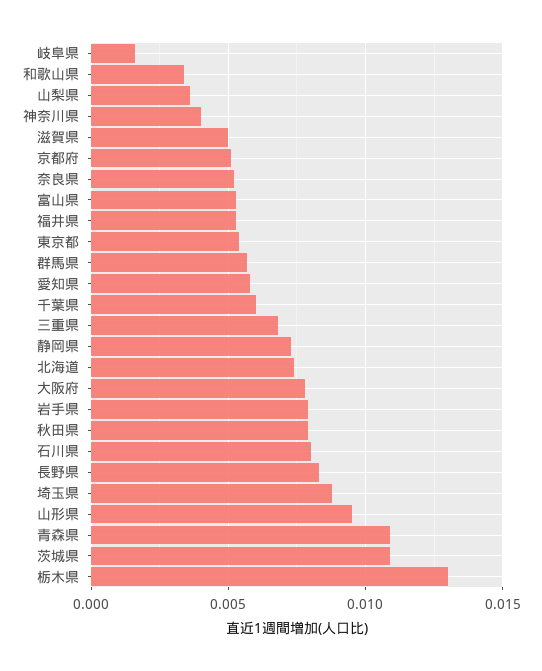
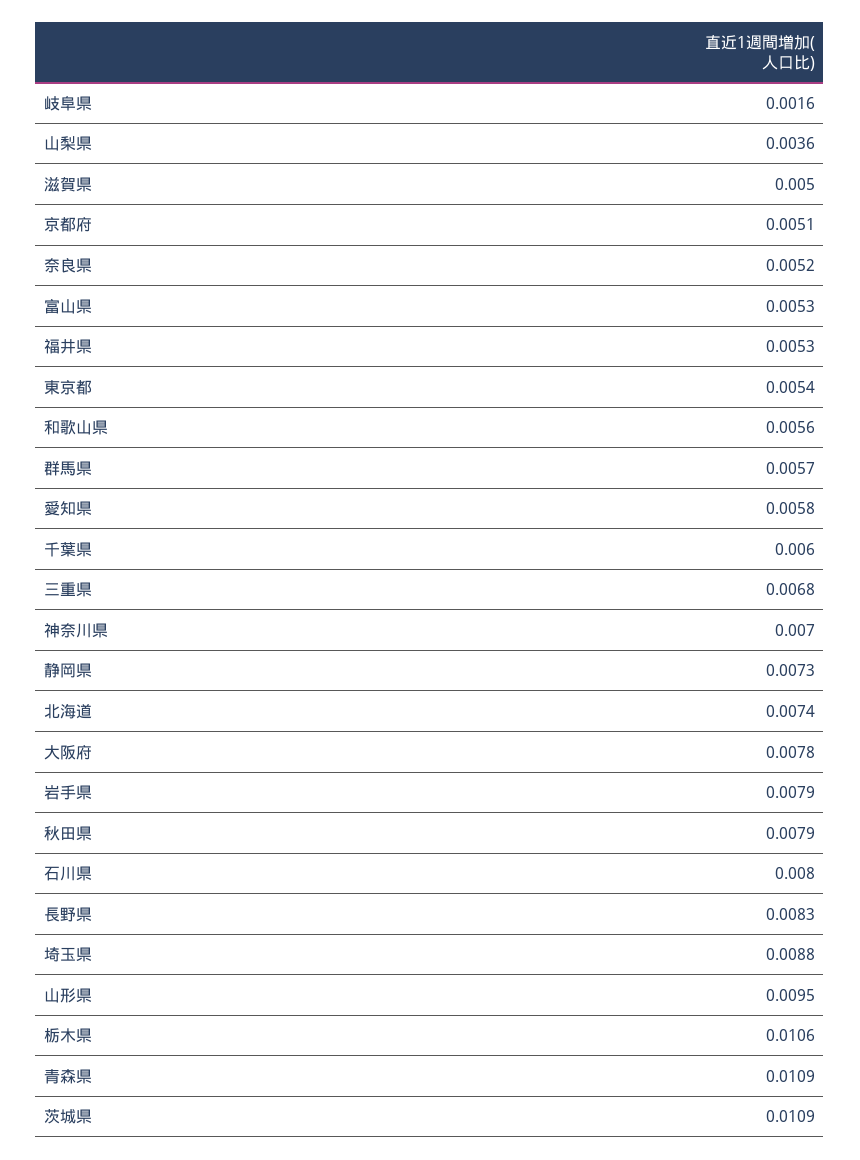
和歌山県: 0.0035 -> 0.0056
神奈川県: 0.004 -> 0.007
栃木県: 0.013 -> 0.0106

